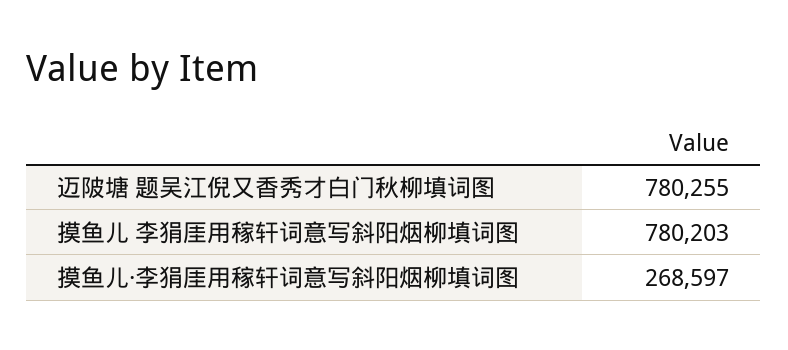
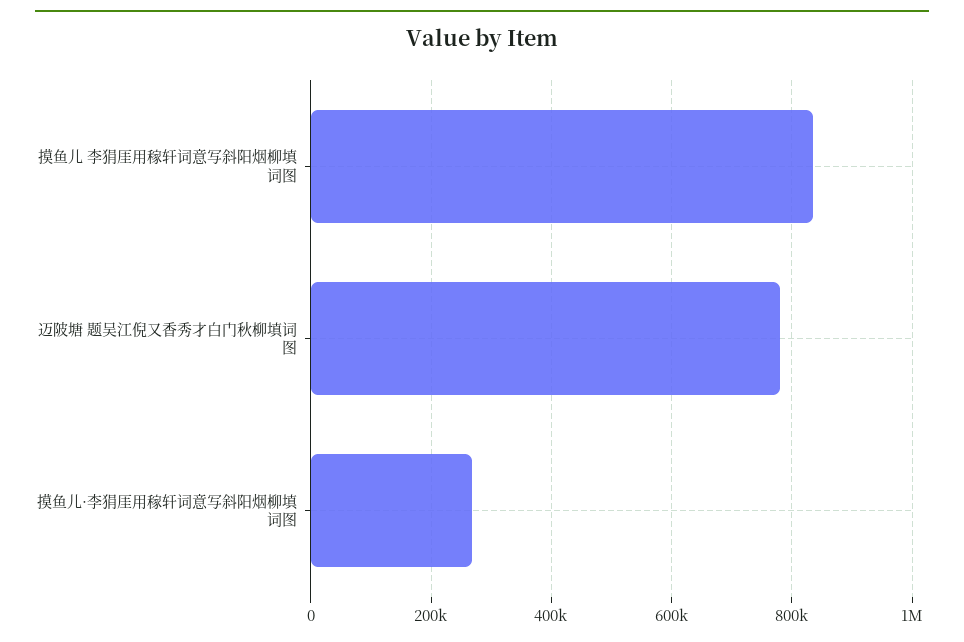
摸鱼儿 李狷厓用稼轩词意写斜阳烟柳填词图: 780203 -> 840000

